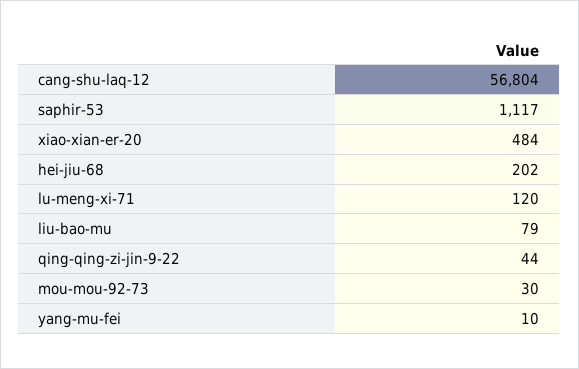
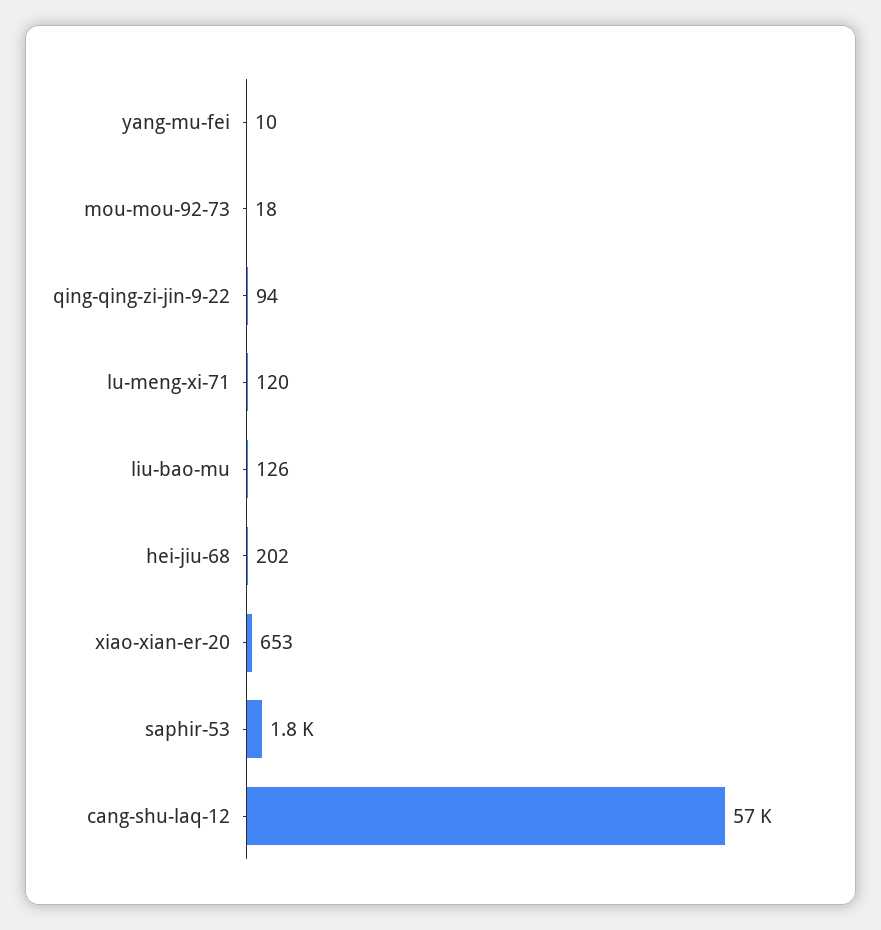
saphir-53: 1117 -> 1800
xiao-xian-er-20: 484 -> 653
liu-bao-mu: 79 -> 126
qing-qing-zi-jin-9-22: 44 -> 94
mou-mou-92-73: 30 -> 18

